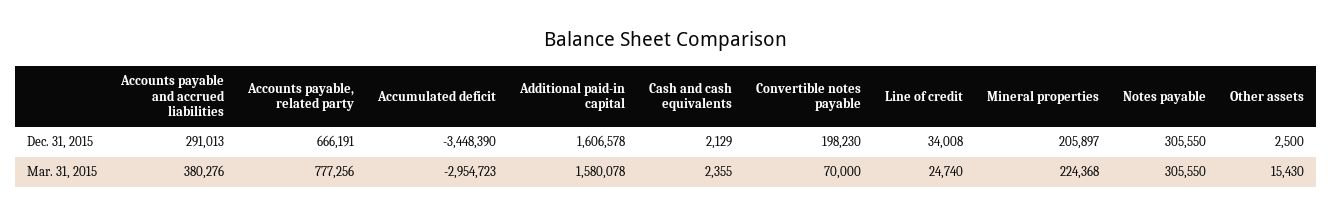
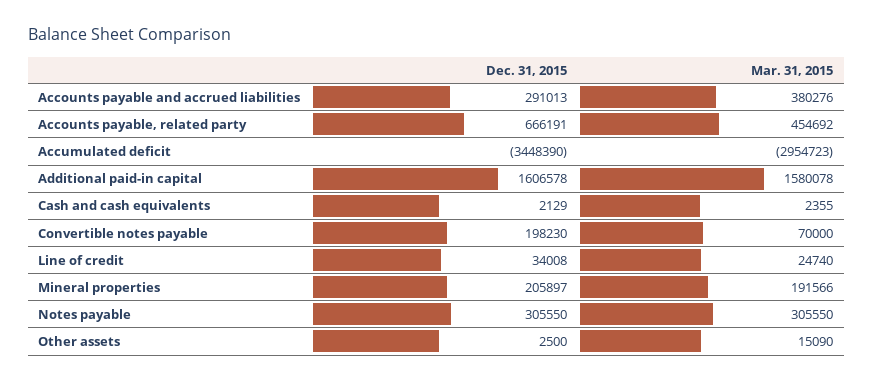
Accounts payable, related party, Mar. 31, 2015: 777256 -> 454692
Mineral properties, Mar. 31, 2015: 224368 -> 191566
Other assets, Mar. 31, 2015: 15430 -> 15090

